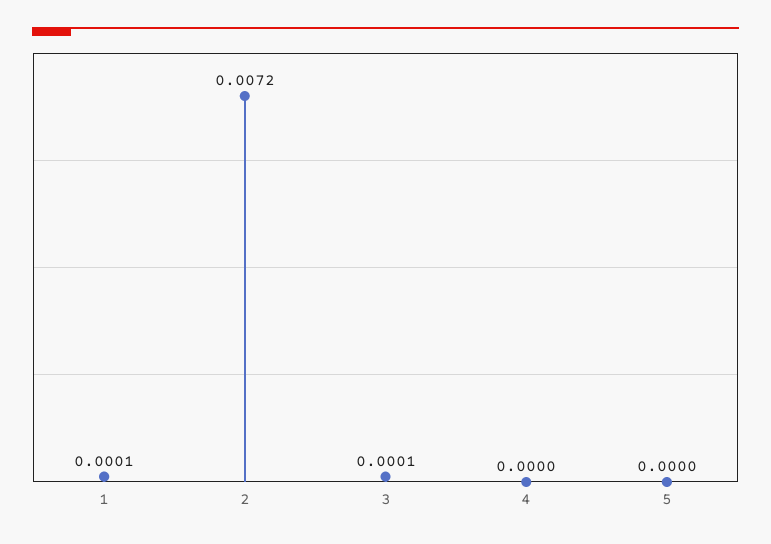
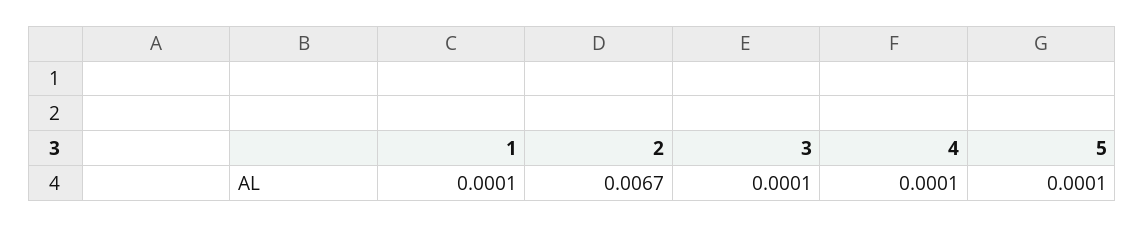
2: 0.0072 -> 0.0067
4: 0 -> 0.0001
5: 0 -> 0.0001

